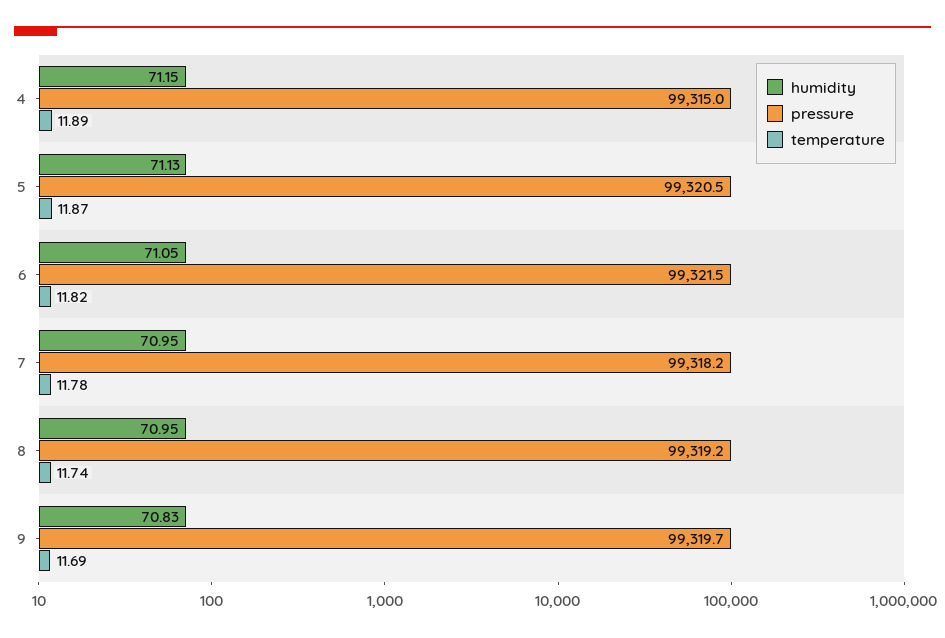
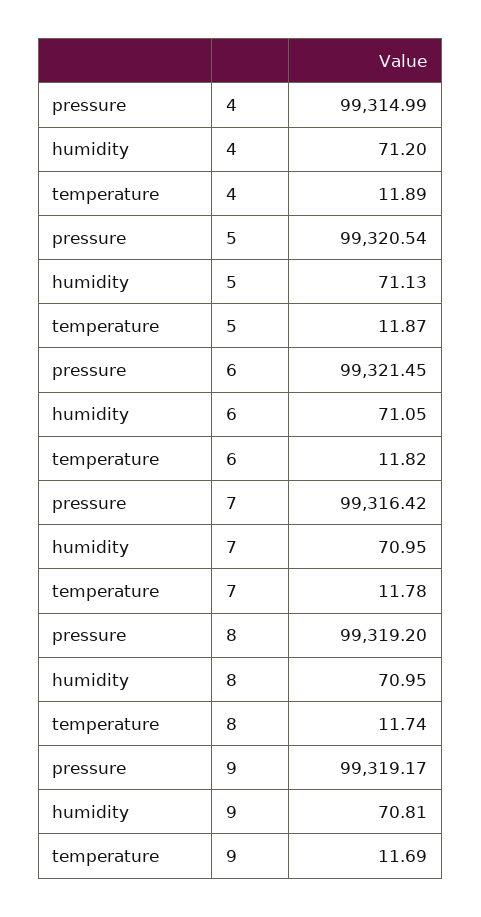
humidity, 4: 71.15 -> 71.2
pressure, 7: 99318.2 -> 99316.42
humidity, 9: 70.83 -> 70.81
pressure, 9: 99319.7 -> 99319.17

